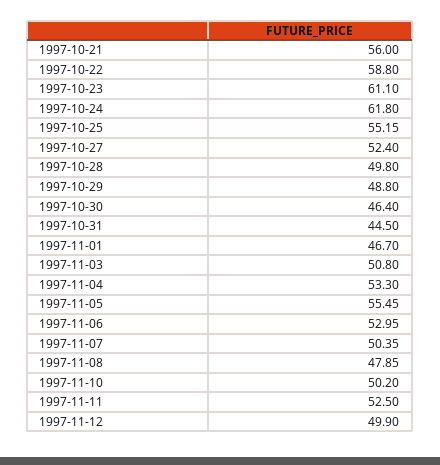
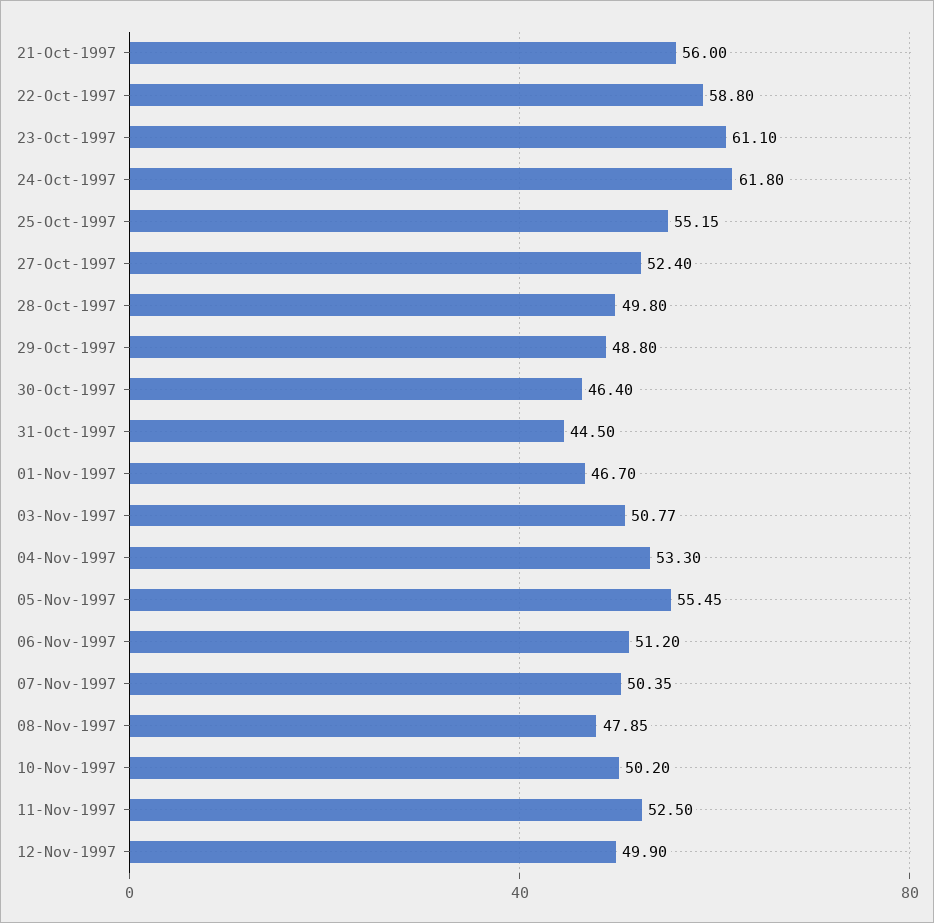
1997-11-03: 50.8 -> 50.77
1997-11-06: 52.95 -> 51.2

